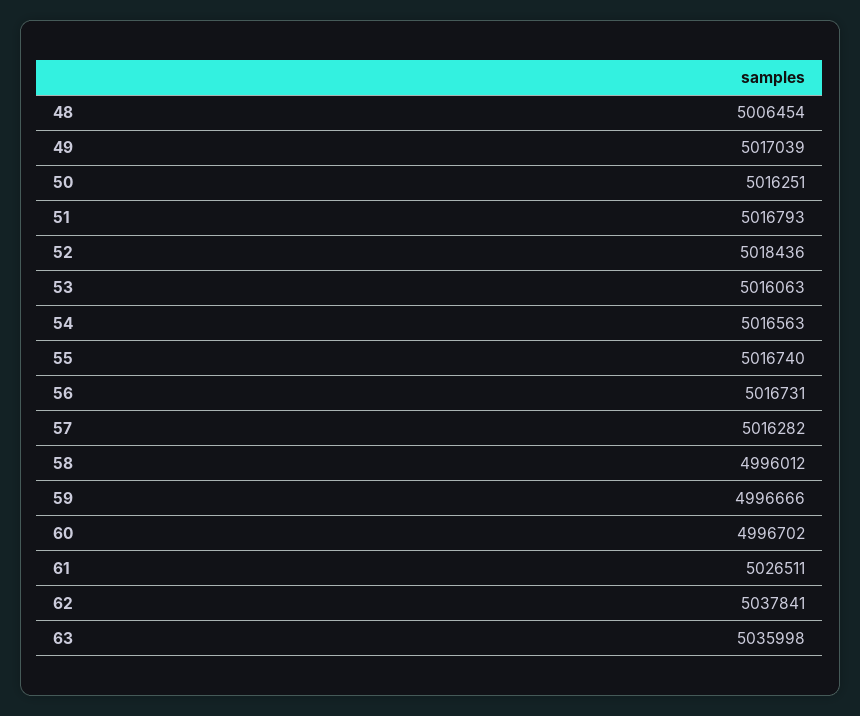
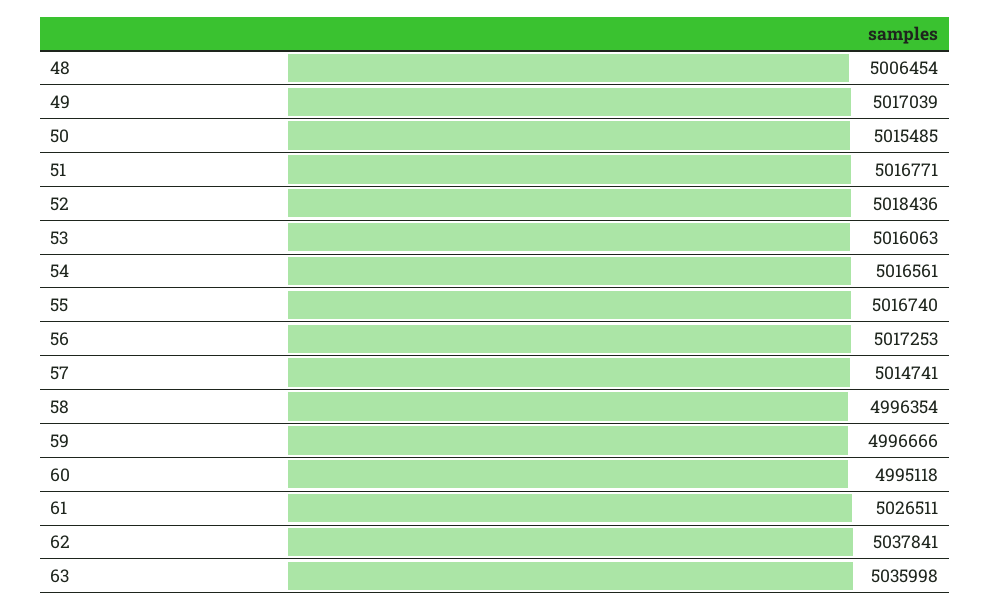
50: 5016251 -> 5015485
51: 5016793 -> 5016771
54: 5016563 -> 5016561
56: 5016731 -> 5017253
57: 5016282 -> 5014741
58: 4996012 -> 4996354
60: 4996702 -> 4995118

